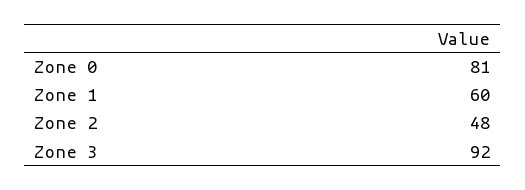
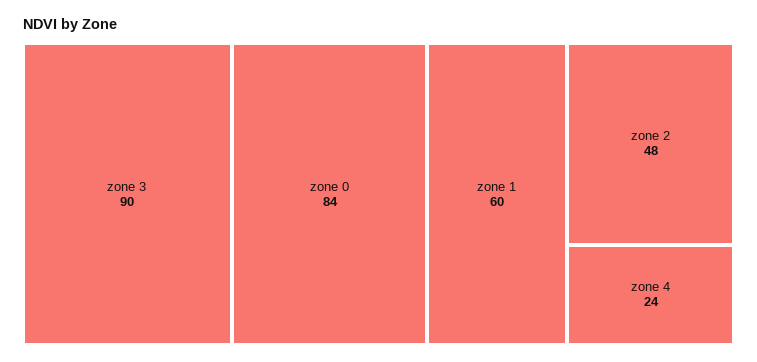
Zone 0: 81 -> 84
Zone 3: 92 -> 90
zone 4: none -> 24

